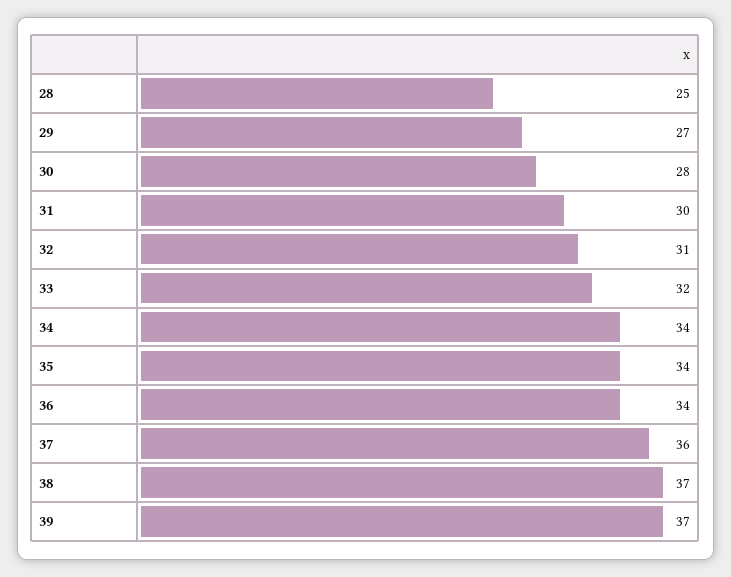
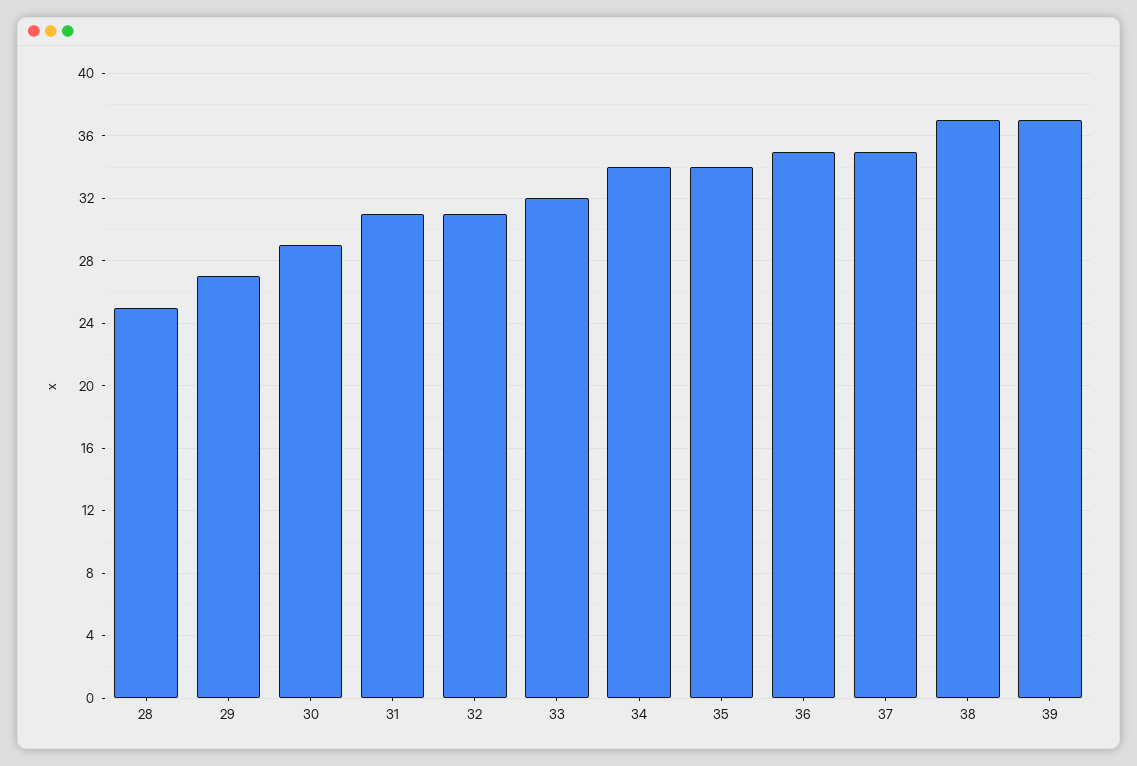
30: 28 -> 29
31: 30 -> 31
36: 34 -> 35
37: 36 -> 35

